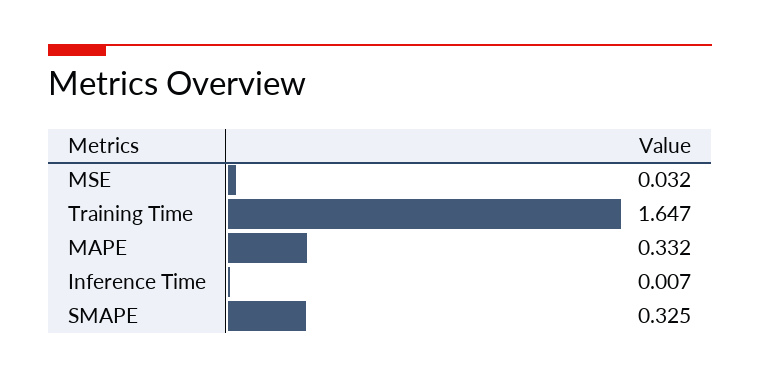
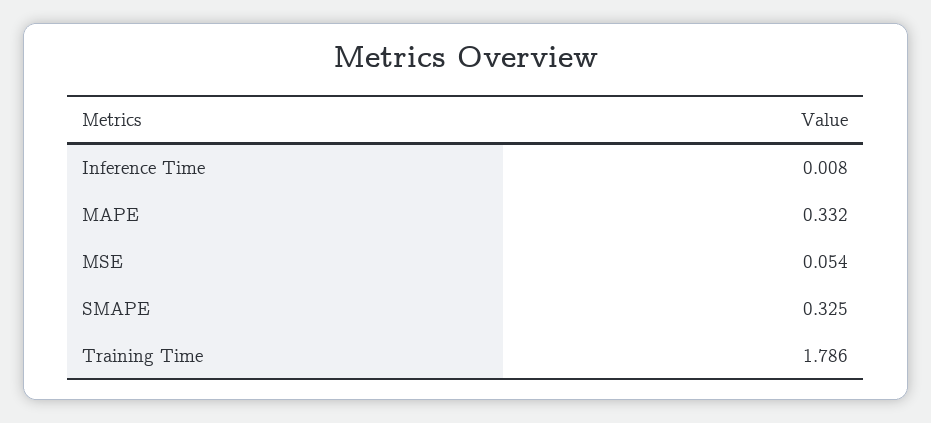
MSE: 0.032 -> 0.054
Training Time: 1.647 -> 1.786
Inference Time: 0.007 -> 0.008

